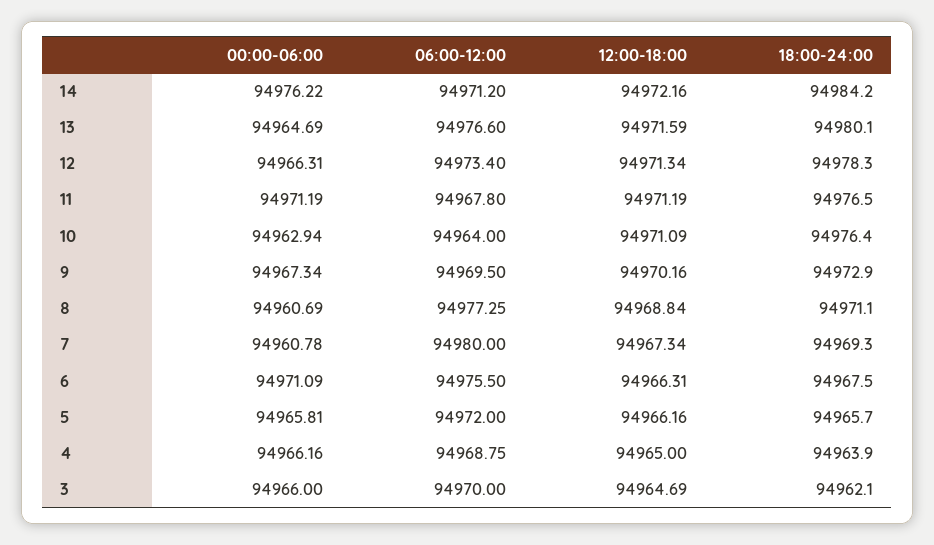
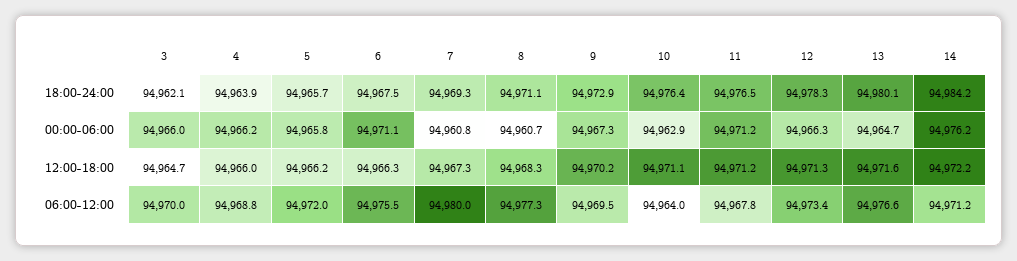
12:00-18:00, 8: 94968.84 -> 94968.3
12:00-18:00, 4: 94965 -> 94966

